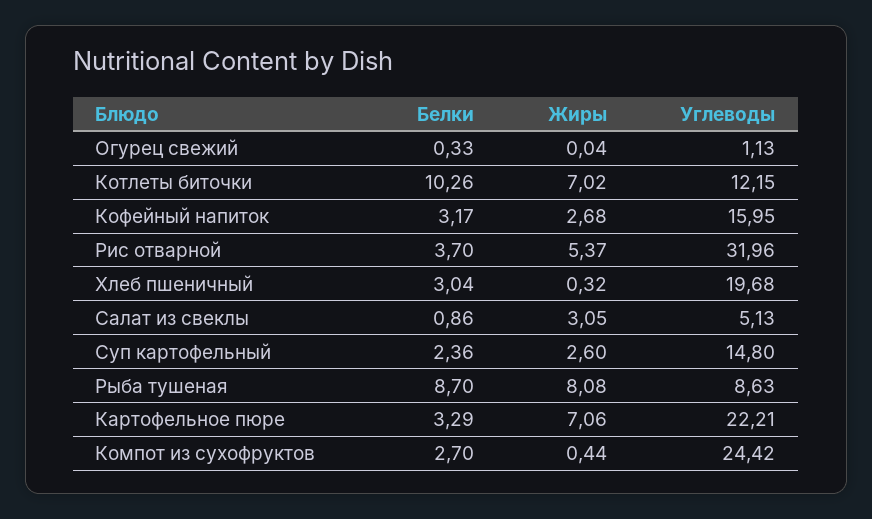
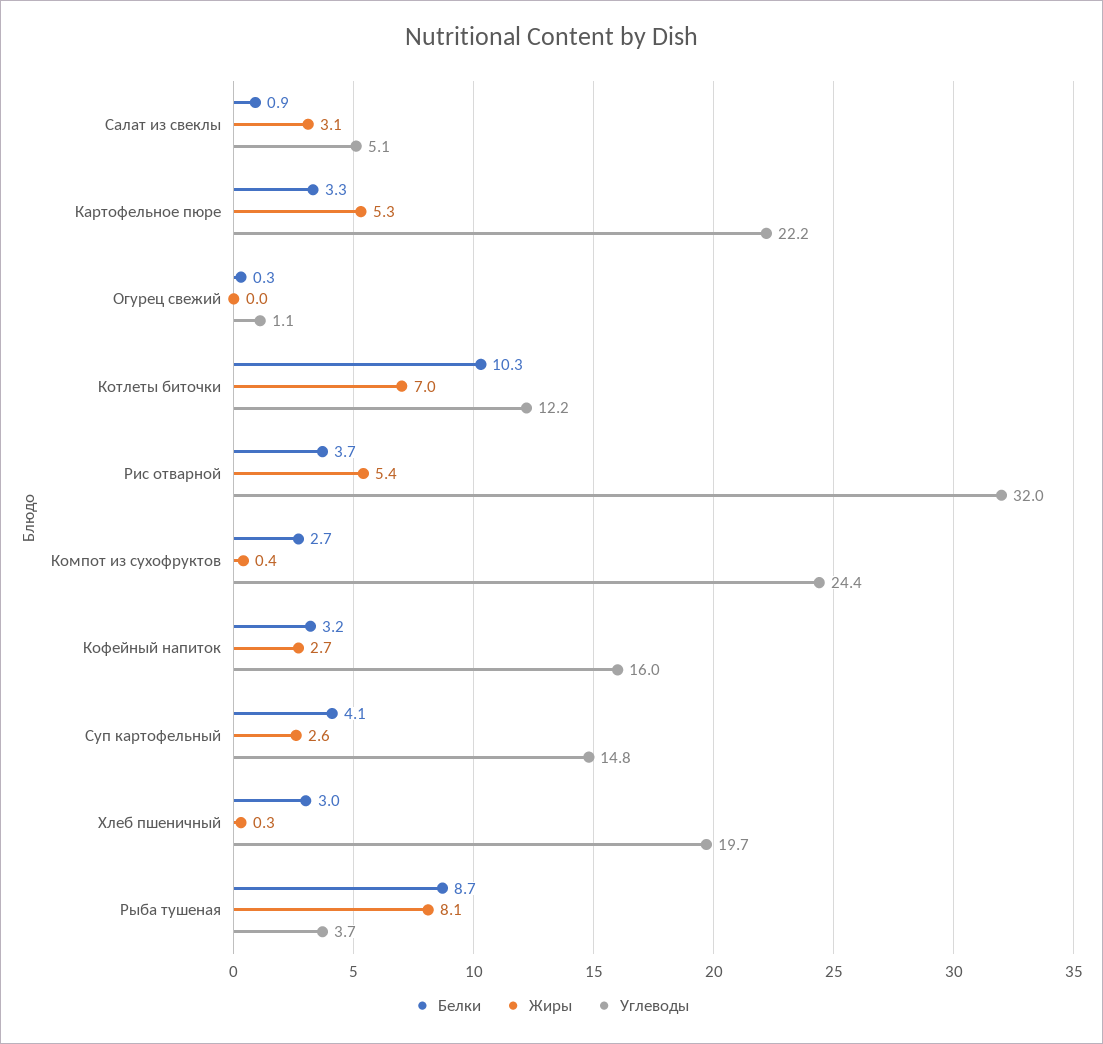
Белки, Суп картофельный: 2.36 -> 4.1
Углеводы, Рыба тушеная: 8.63 -> 3.7
Жиры, Картофельное пюре: 7.06 -> 5.3

